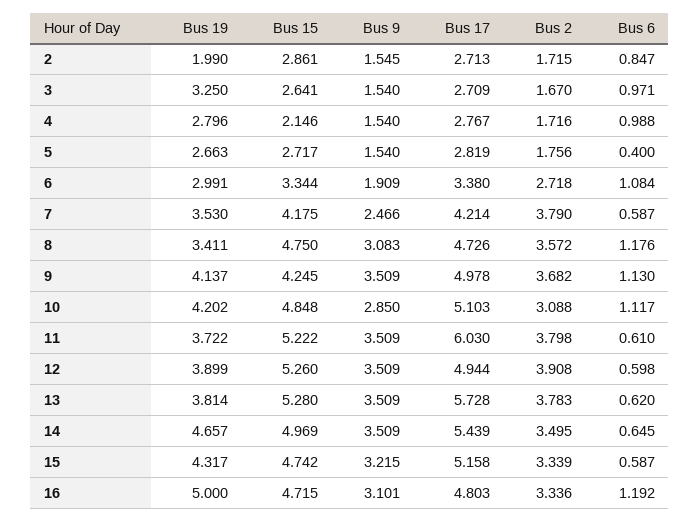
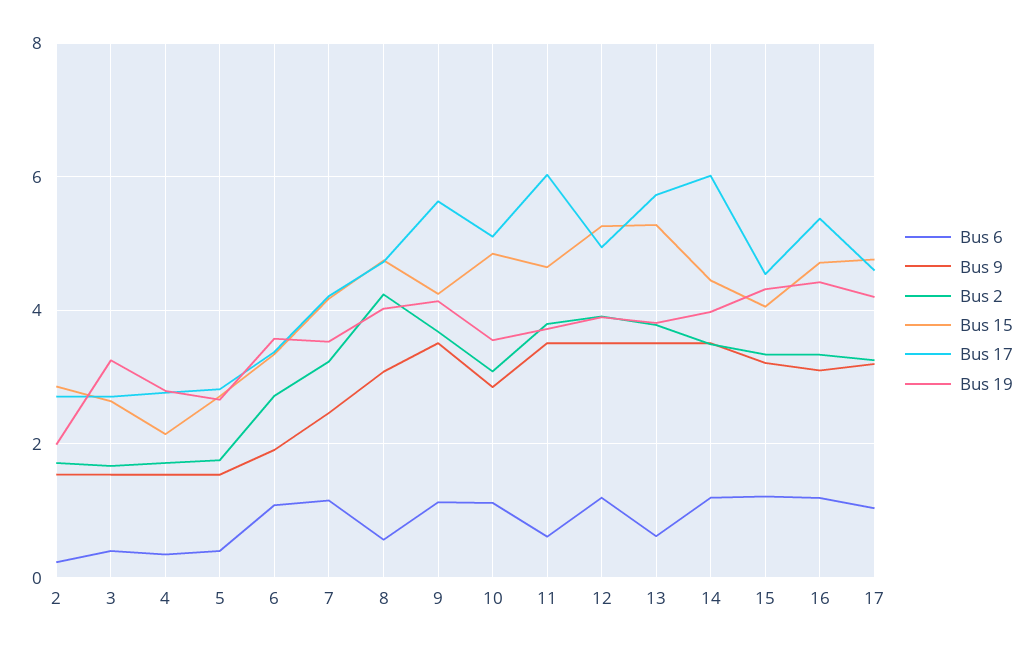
Bus 6, 2: 0.847 -> 0.2
Bus 6, 3: 0.971 -> 0.4
Bus 6, 4: 0.988 -> 0.4
Bus 19, 6: 2.991 -> 3.6
Bus 2, 7: 3.79 -> 3.2
Bus 6, 7: 0.587 -> 1.2
Bus 19, 8: 3.411 -> 4
Bus 2, 8: 3.572 -> 4.2
Bus 6, 8: 1.176 -> 0.6
Bus 17, 9: 4.978 -> 5.6
Bus 19, 10: 4.202 -> 3.6
Bus 15, 11: 5.222 -> 4.6
Bus 6, 12: 0.598 -> 1.2
Bus 19, 14: 4.657 -> 4
Bus 15, 14: 4.969 -> 4.4
Bus 17, 14: 5.439 -> 6
Bus 6, 14: 0.645 -> 1.2
Bus 15, 15: 4.742 -> 4
Bus 17, 15: 5.158 -> 4.6
Bus 6, 15: 0.587 -> 1.2
Bus 19, 16: 5 -> 4.4
Bus 17, 16: 4.803 -> 5.4
Bus 6, 17: none -> 1
Bus 9, 17: none -> 3.2
Bus 2, 17: none -> 3.2
Bus 15, 17: none -> 4.8
Bus 17, 17: none -> 4.6
Bus 19, 17: none -> 4.2

